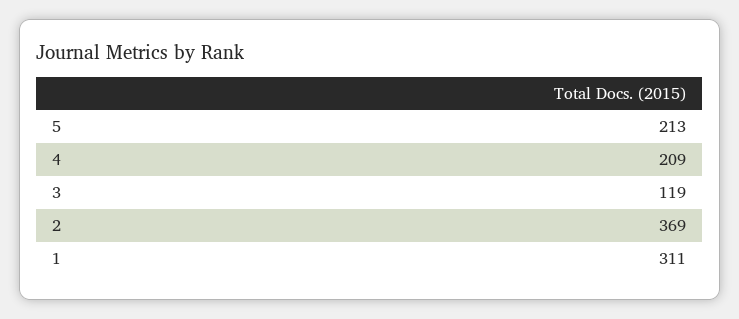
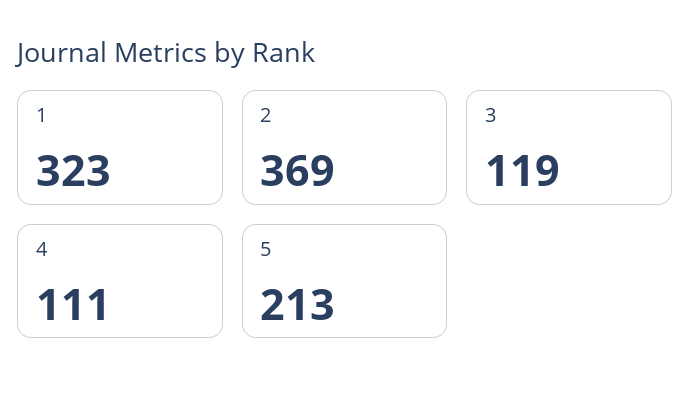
4: 209 -> 111
1: 311 -> 323

